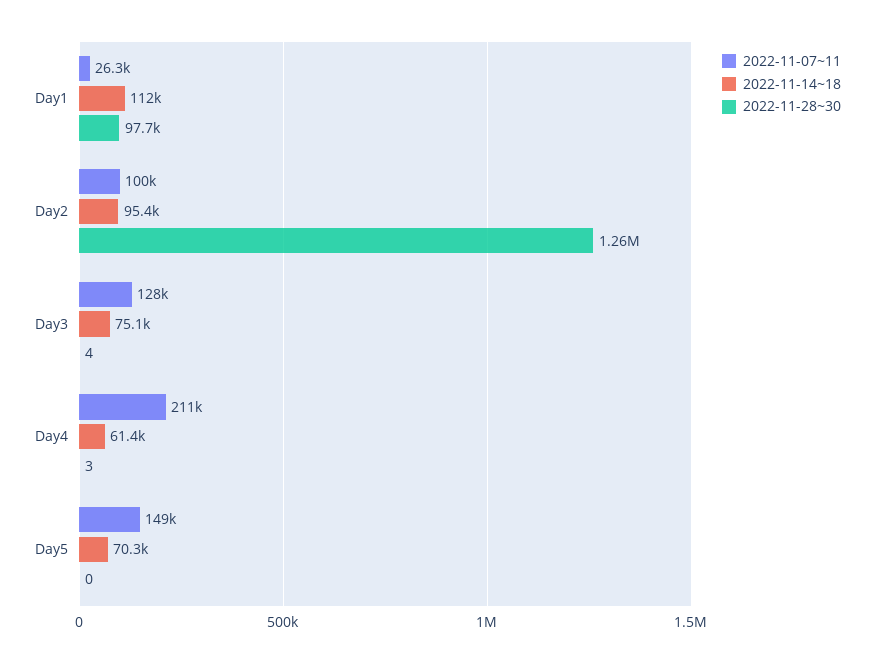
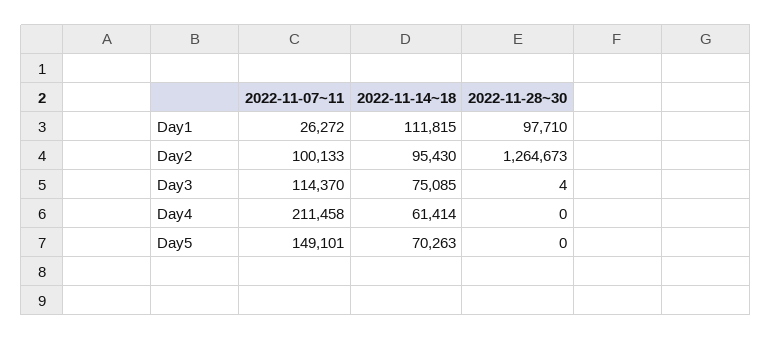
2022-11-07~11, Day3: 128000 -> 114370
2022-11-28~30, Day4: 3 -> 0

